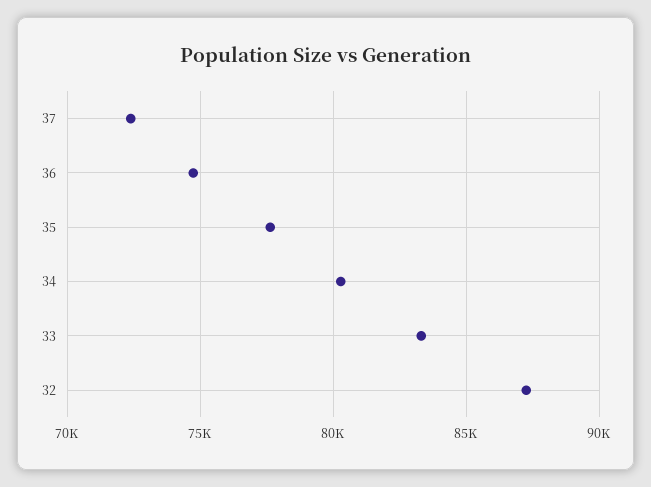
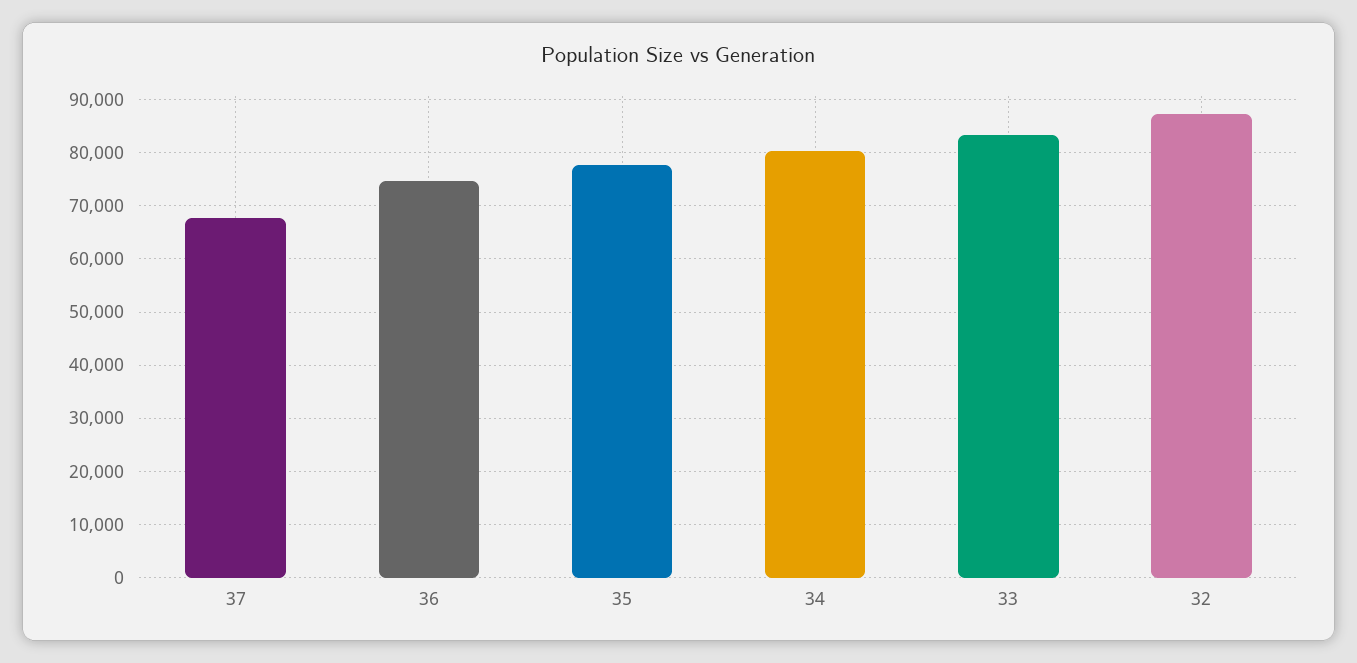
37: 72500 -> 68000

